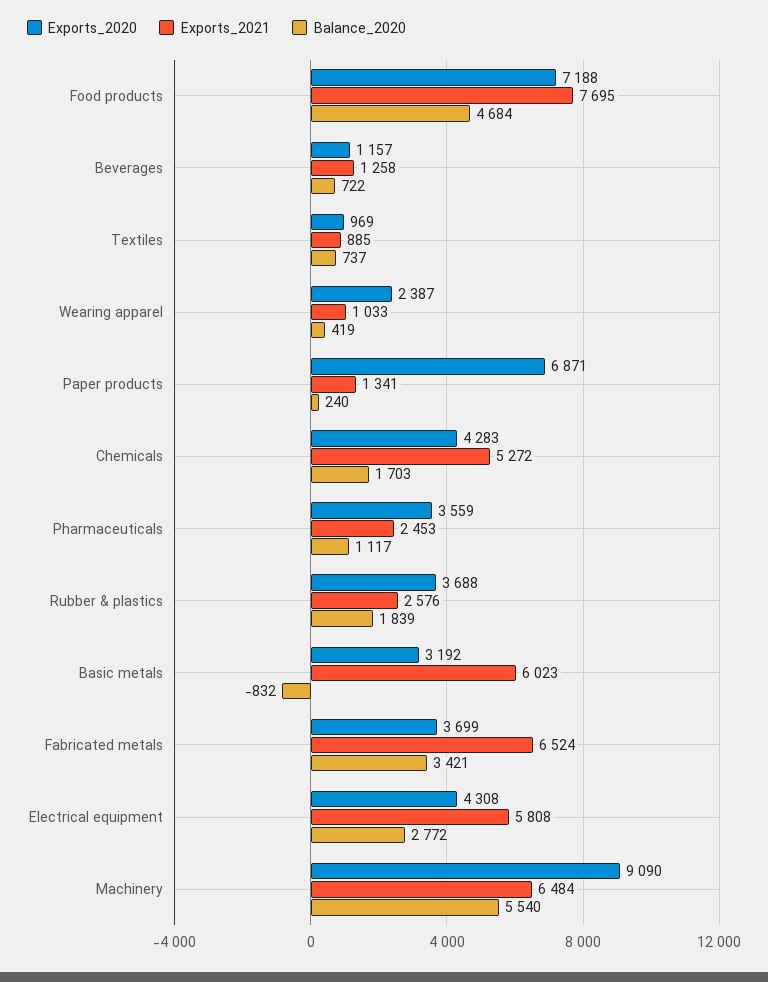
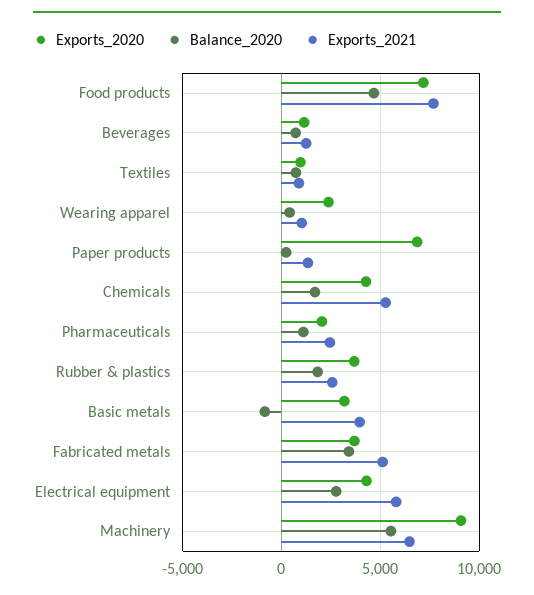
Exports_2020, Pharmaceuticals: 3559 -> 2000
Exports_2021, Basic metals: 6023 -> 4000
Exports_2021, Fabricated metals: 6524 -> 5000

